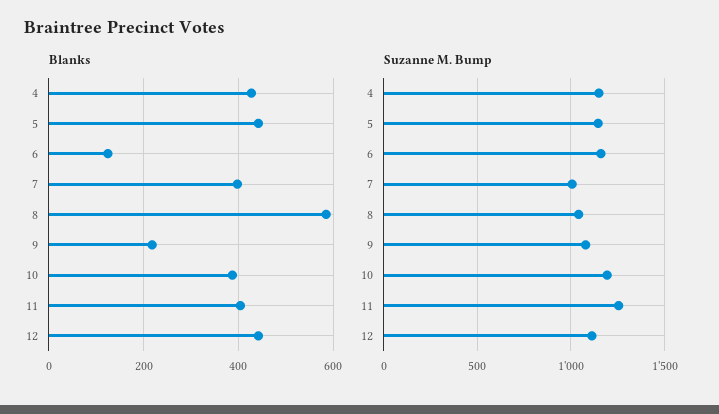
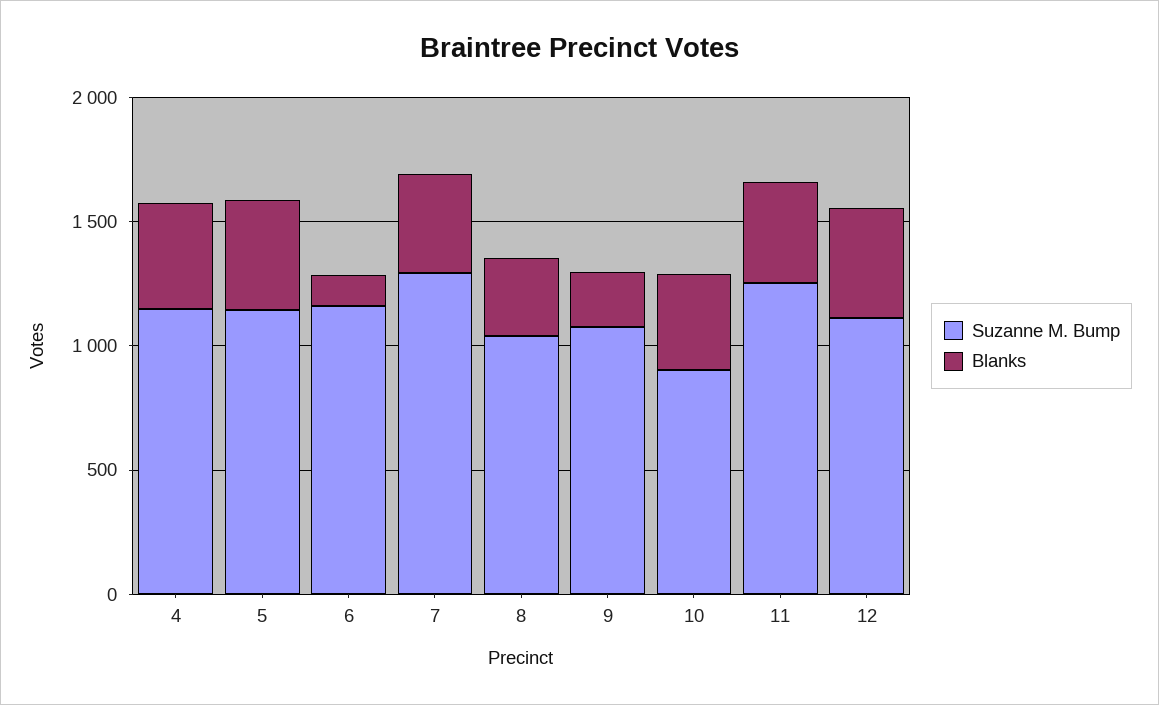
Blanks, 8: 580 -> 300
Suzanne M. Bump, 7: 1000 -> 1300
Suzanne M. Bump, 10: 1200 -> 900

